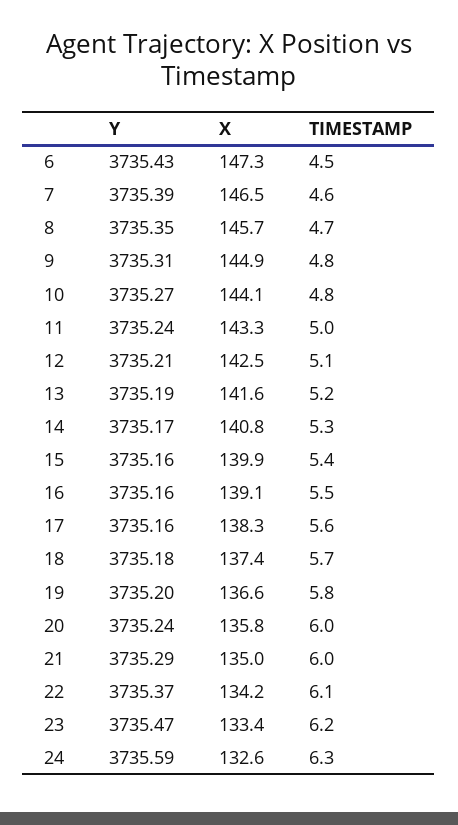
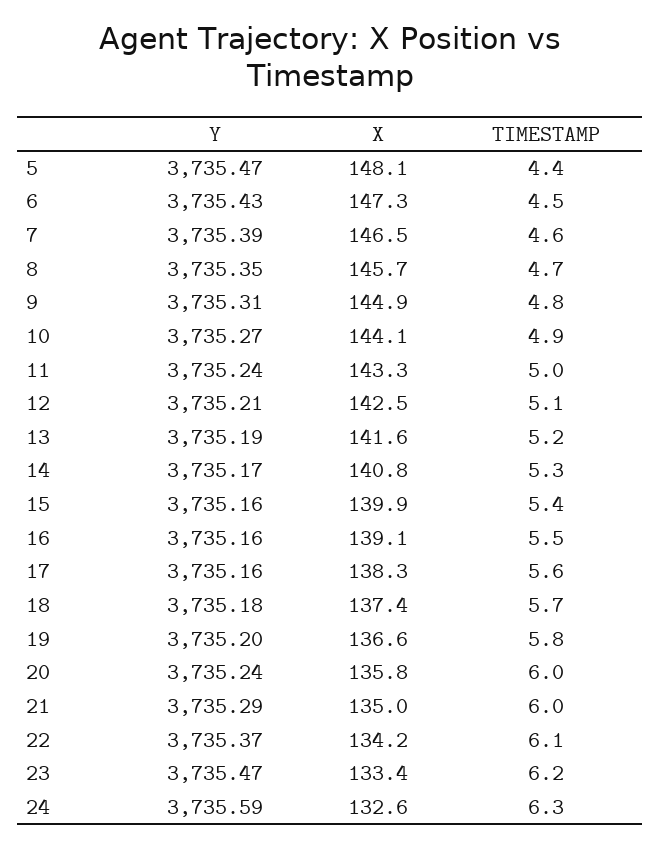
TIMESTAMP, 10: 4.8 -> 4.9
Y, 5: none -> 3735.47
X, 5: none -> 148.1
TIMESTAMP, 5: none -> 4.4

